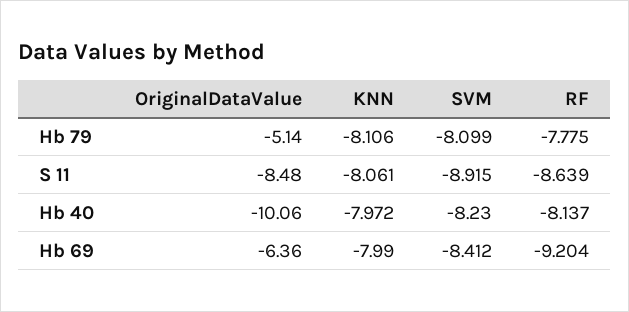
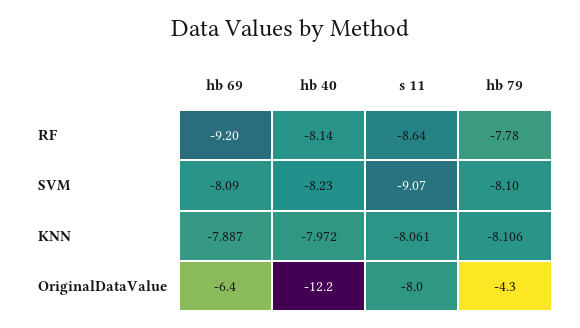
OriginalDataValue, Hb 79: -5.14 -> -4.3
OriginalDataValue, S 11: -8.48 -> -8
SVM, S 11: -8.915 -> -9.07
OriginalDataValue, Hb 40: -10.06 -> -12.2
KNN, Hb 69: -7.99 -> -7.887
SVM, Hb 69: -8.412 -> -8.09

